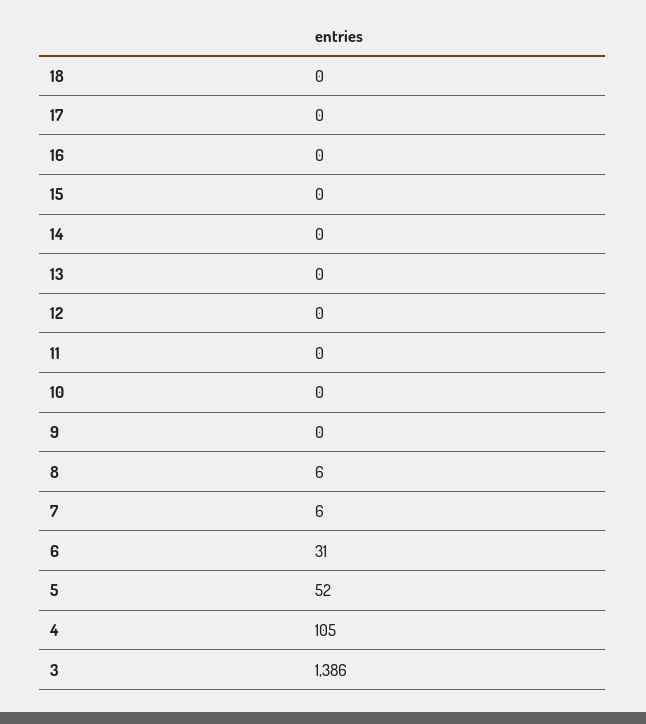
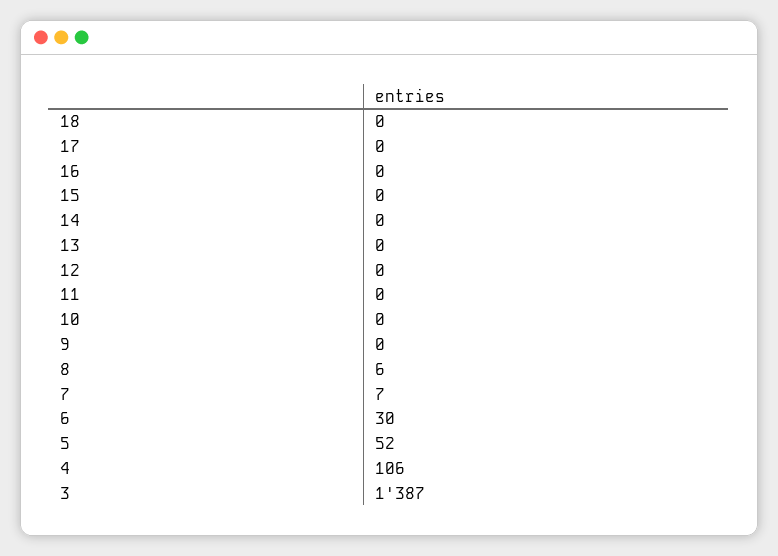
7: 6 -> 7
6: 31 -> 30
4: 105 -> 106
3: 1386 -> 1387

